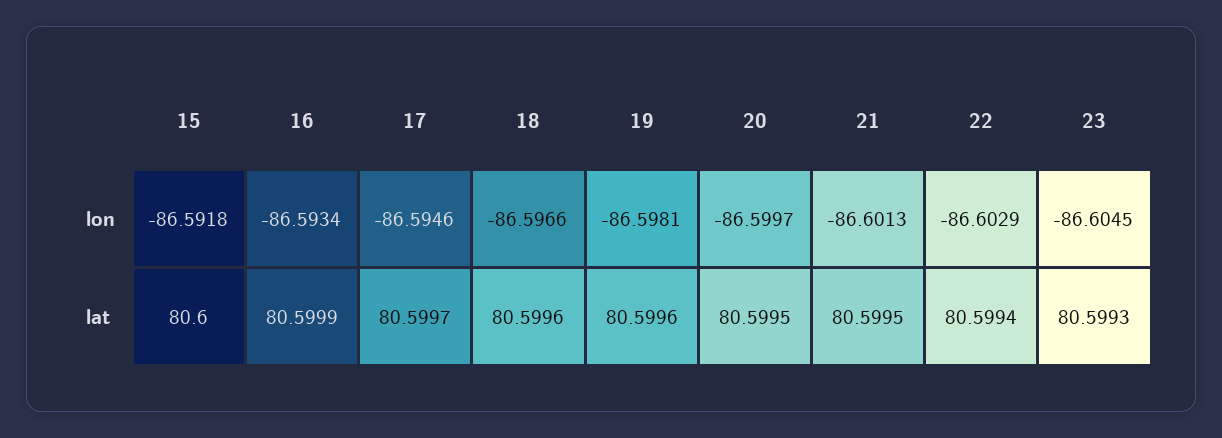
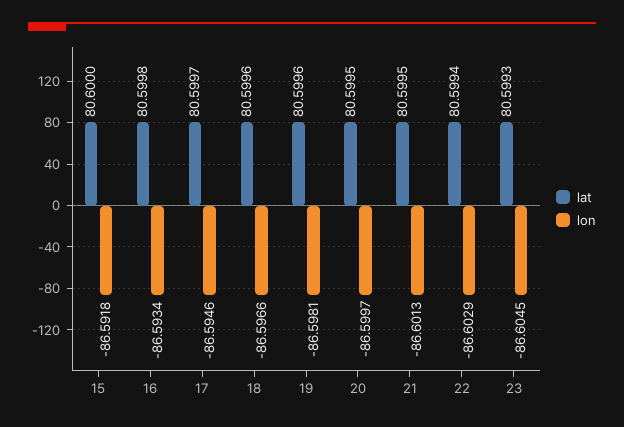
lat, 16: 80.5999 -> 80.5998

